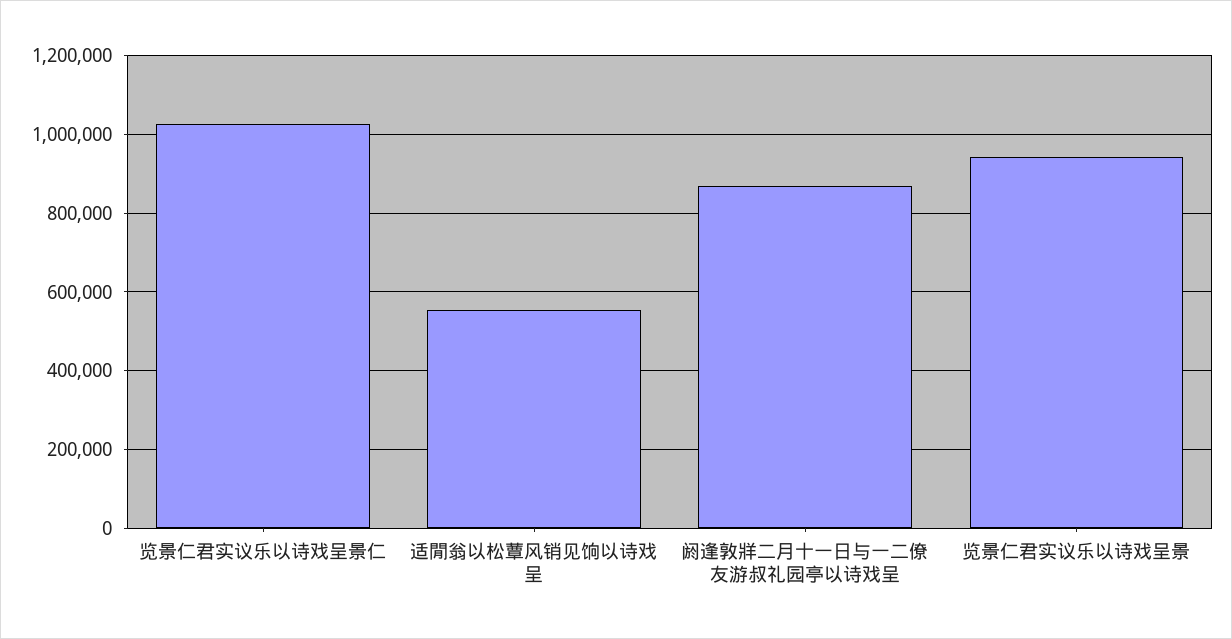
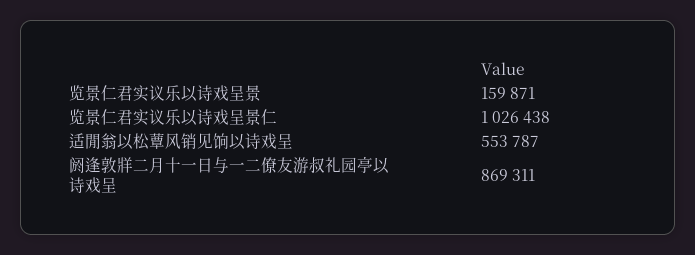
览景仁君实议乐以诗戏呈景: 940000 -> 159871

